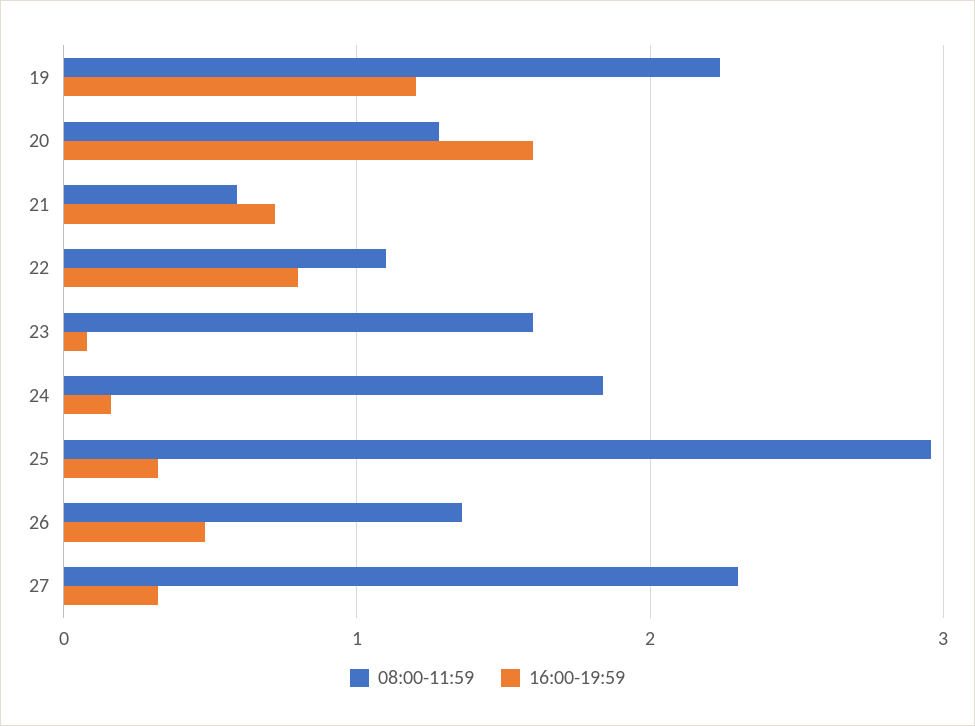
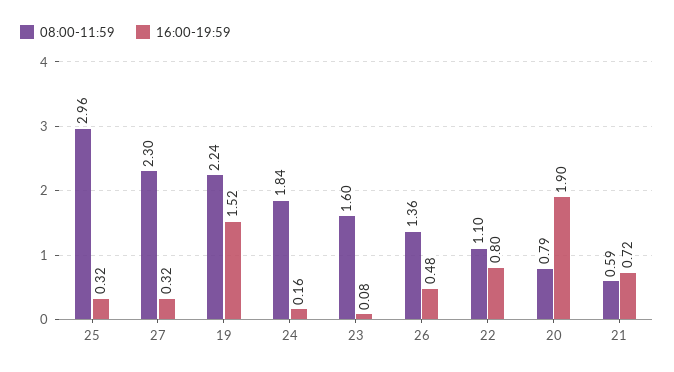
16:00-19:59, 19: 1.2 -> 1.52
08:00-11:59, 20: 1.3 -> 0.79
16:00-19:59, 20: 1.6 -> 1.9

